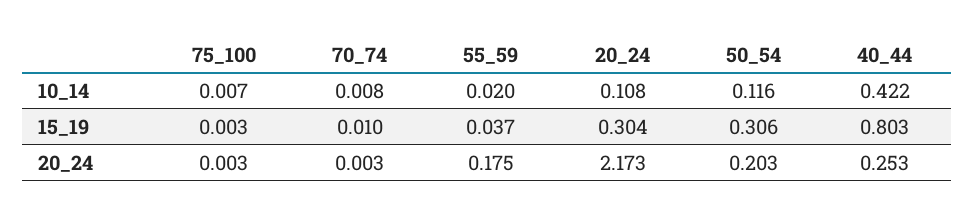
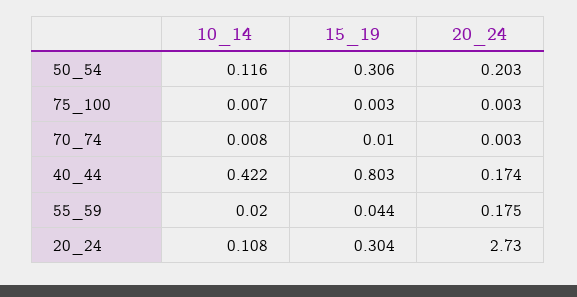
55_59, 15_19: 0.037 -> 0.044
20_24, 20_24: 2.173 -> 2.73
40_44, 20_24: 0.253 -> 0.174

